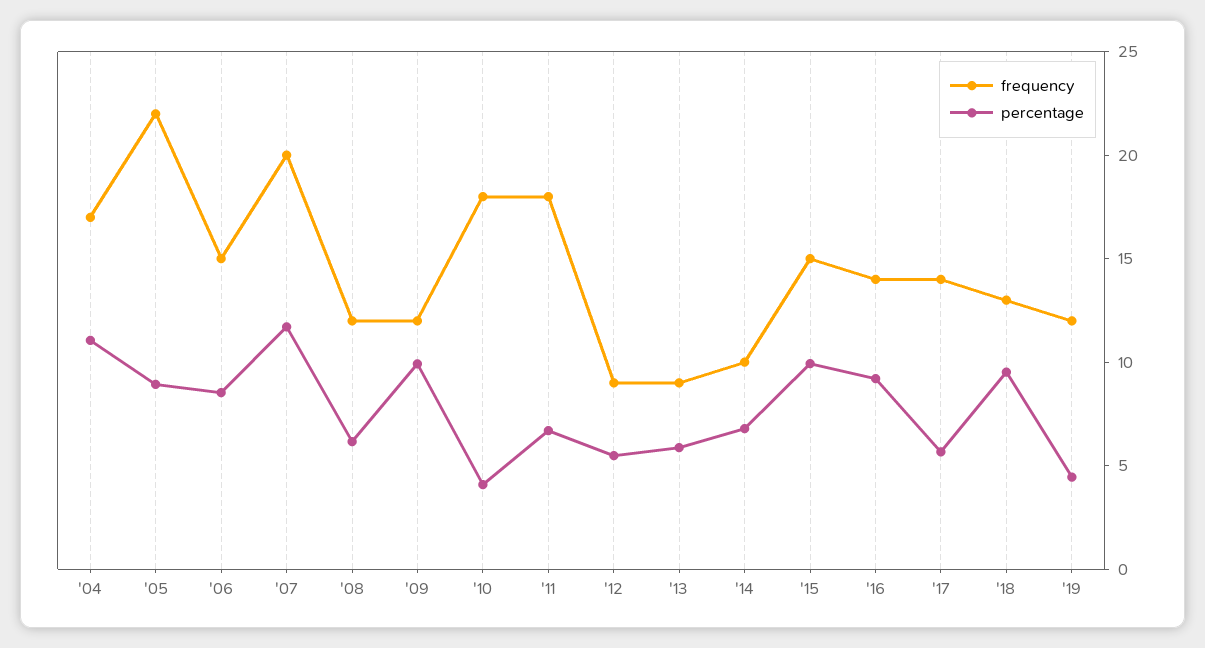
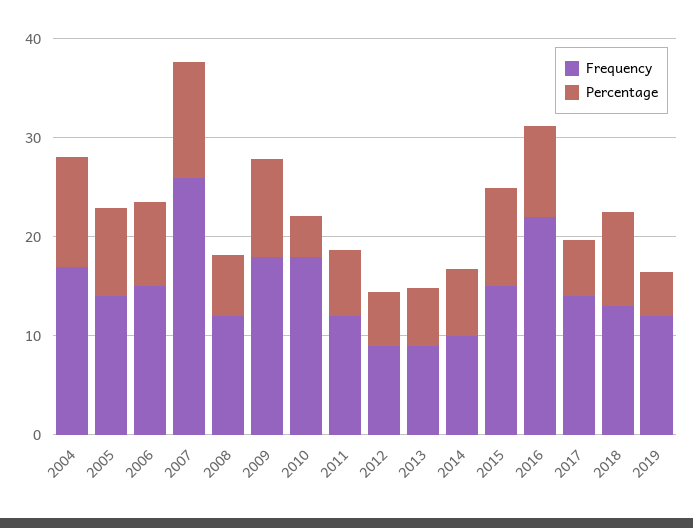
frequency, '05: 22 -> 14
frequency, '07: 20 -> 26
frequency, '09: 12 -> 18
frequency, '11: 18 -> 12
frequency, '16: 14 -> 22

